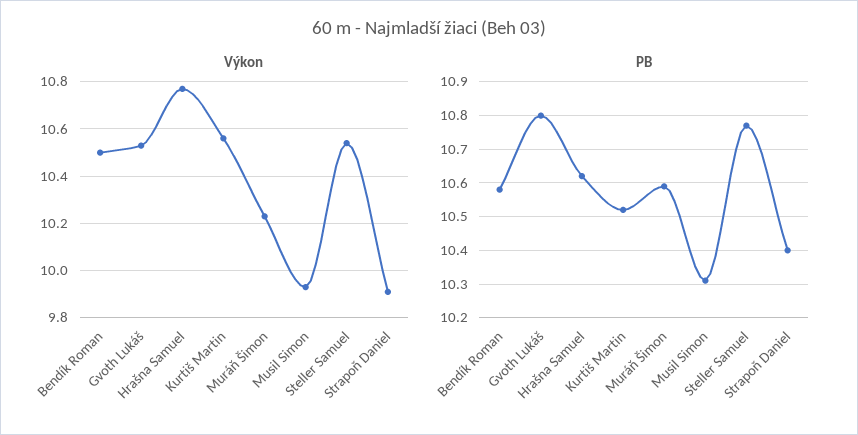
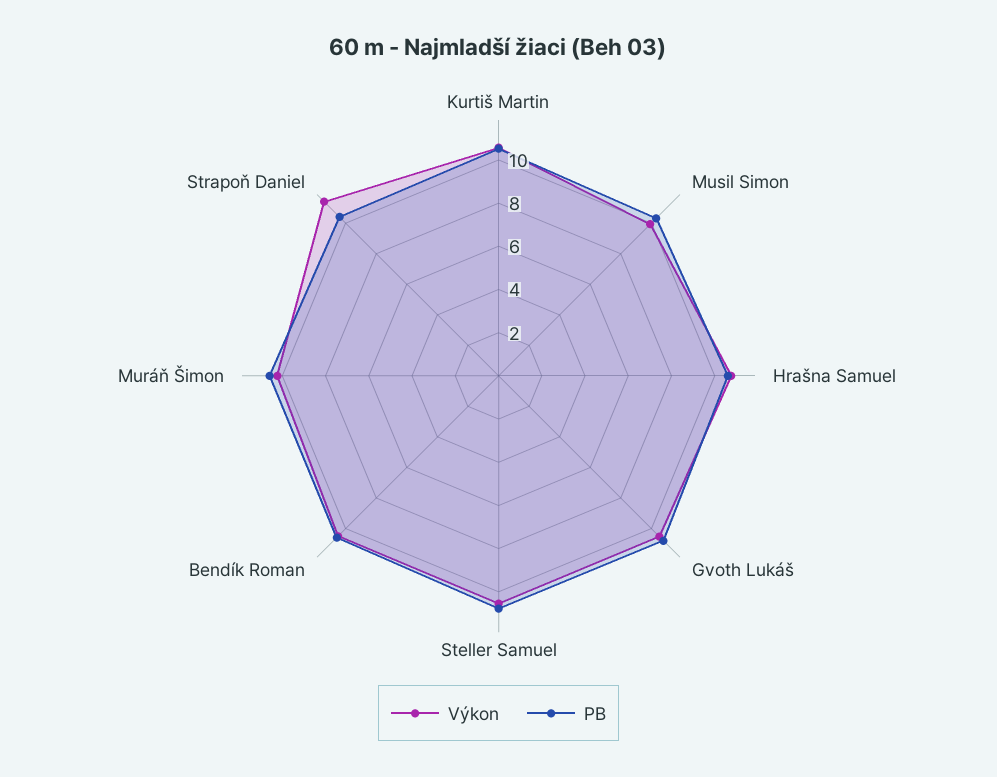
Výkon, Strapoň Daniel: 9.9 -> 11.5

